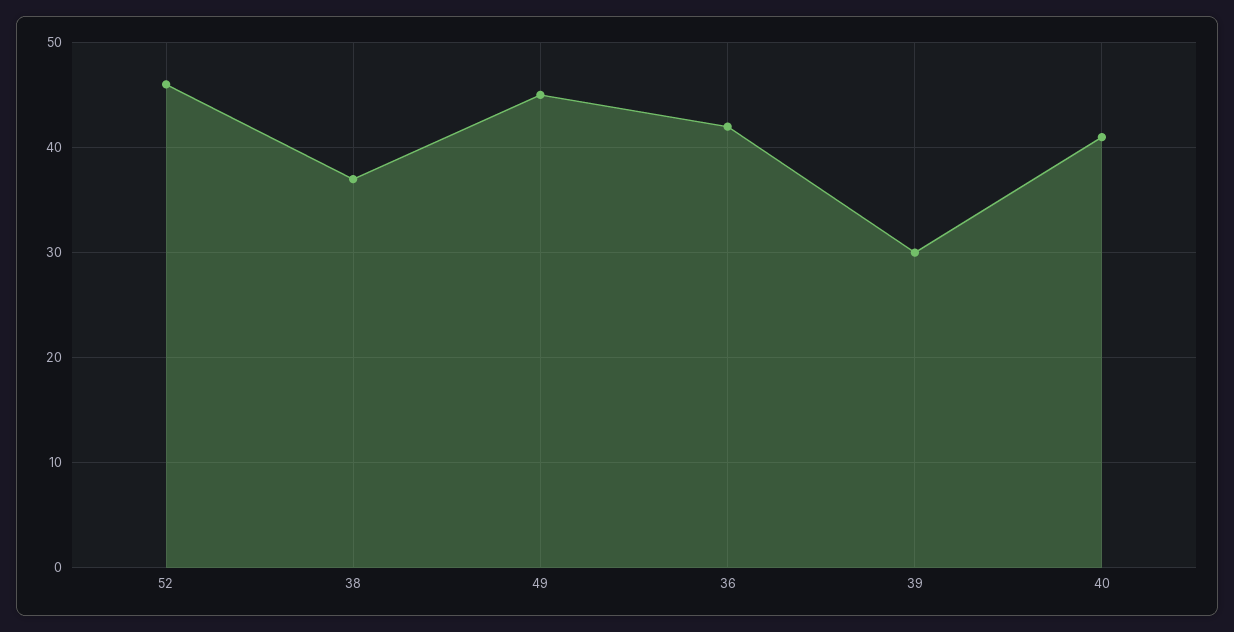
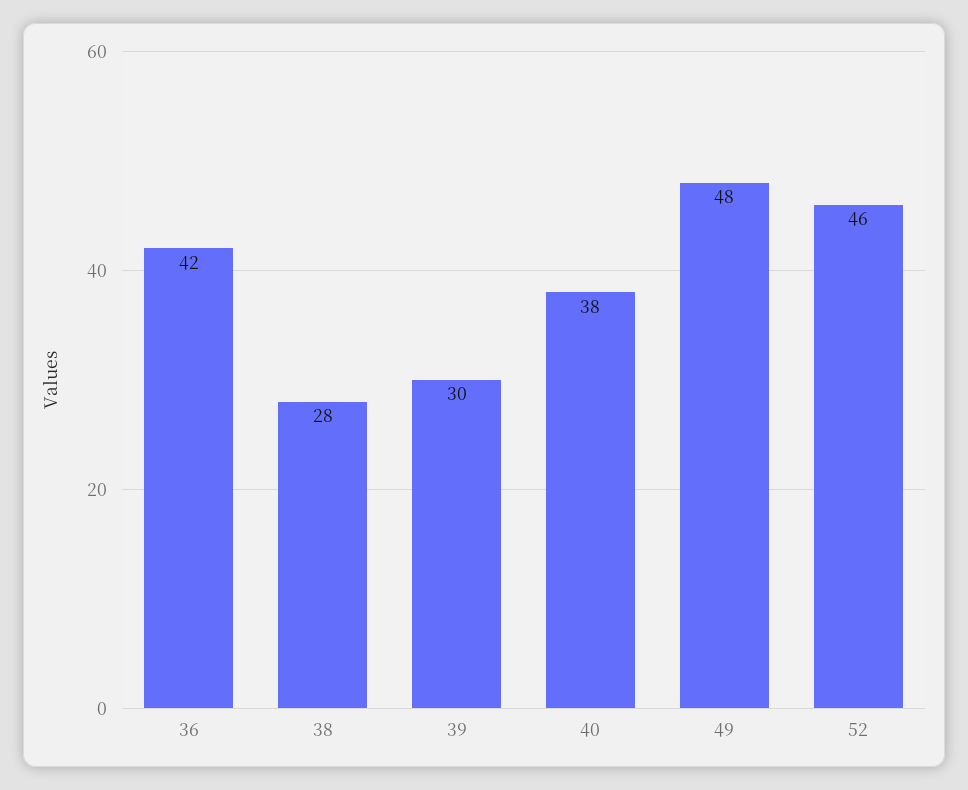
38: 37 -> 28
49: 45 -> 48
40: 41 -> 38

